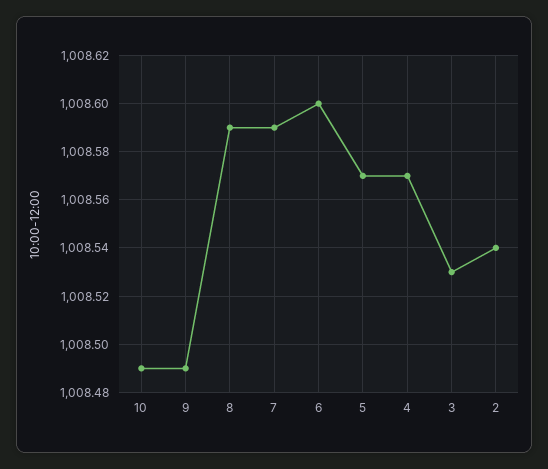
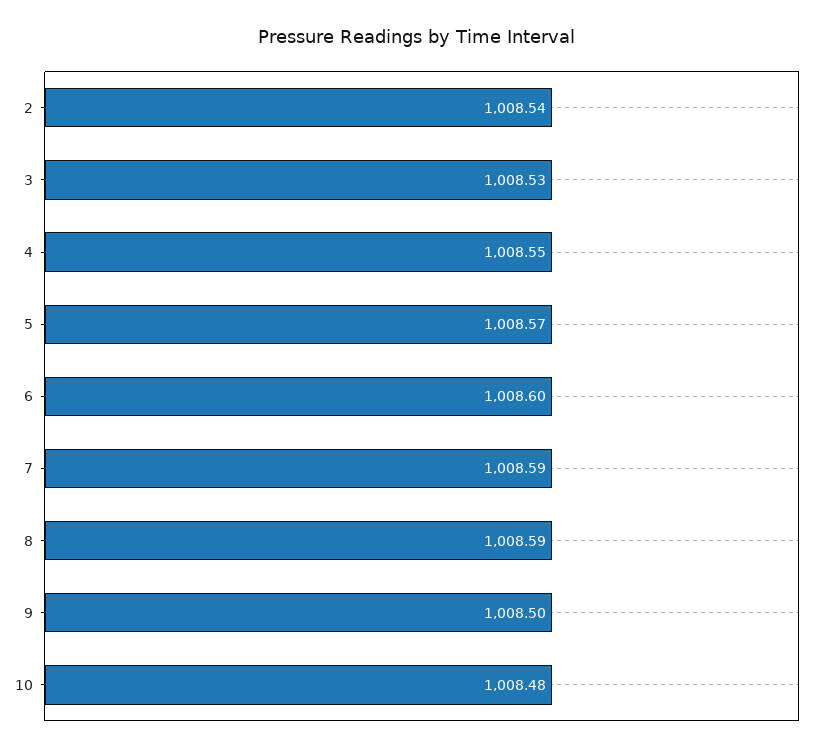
10: 1008.49 -> 1008.48
9: 1008.49 -> 1008.5
4: 1008.57 -> 1008.55

